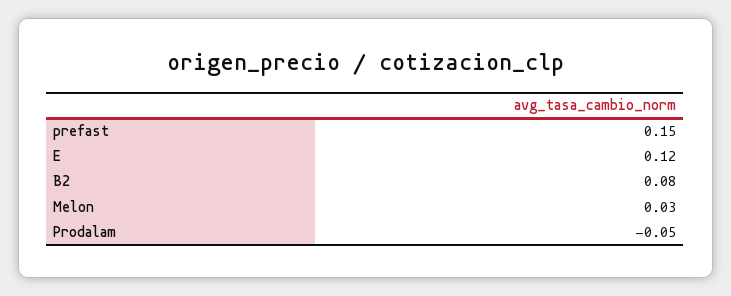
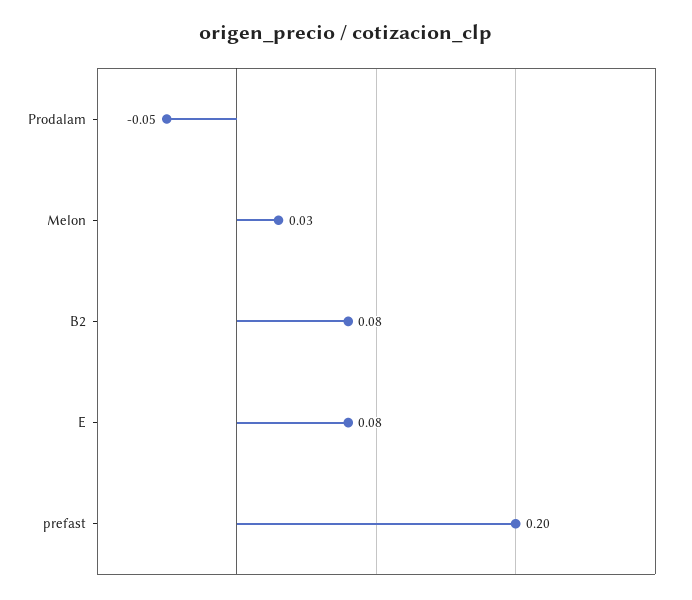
prefast: 0.15 -> 0.2
E: 0.12 -> 0.08

